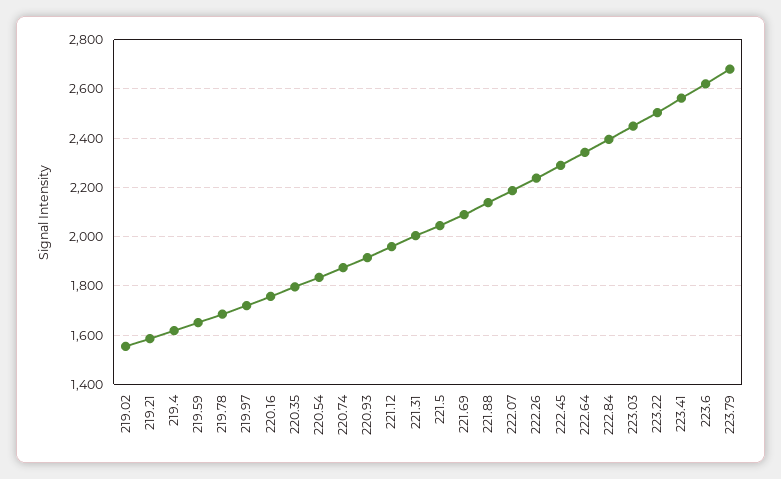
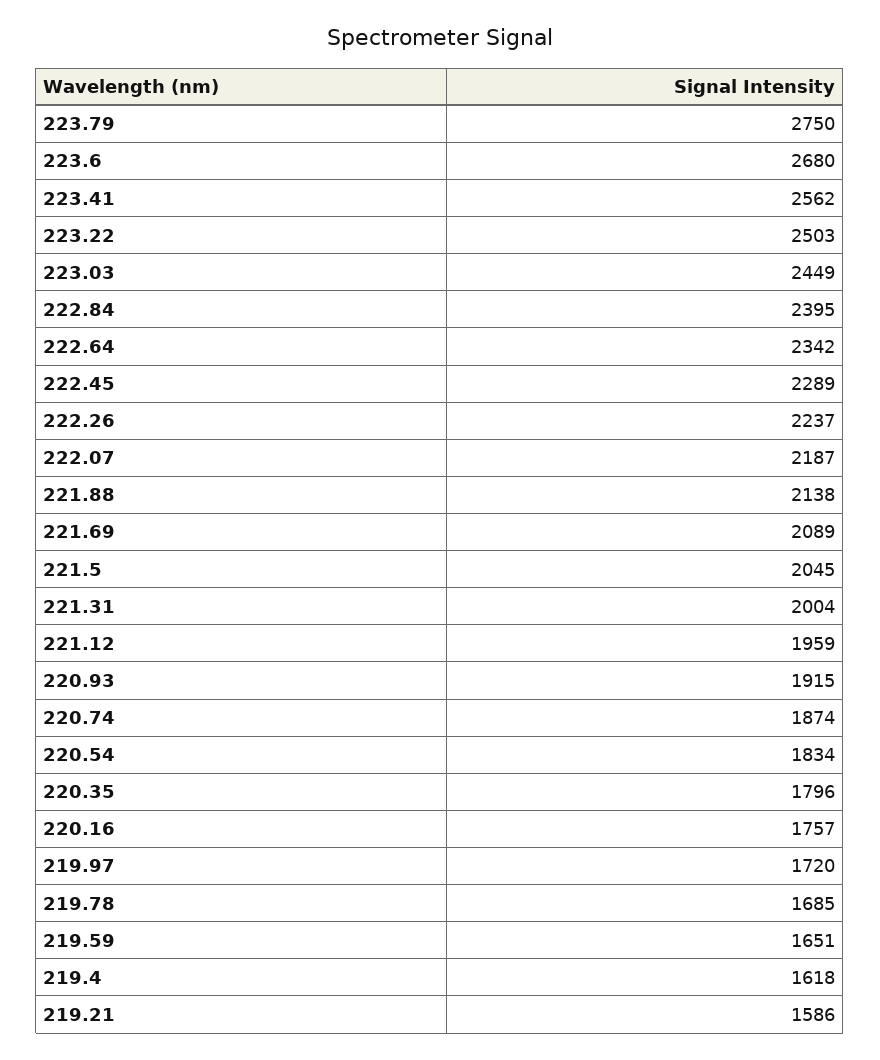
219.02: 1550 -> none
223.6: 2625 -> 2680
223.79: 2675 -> 2750

